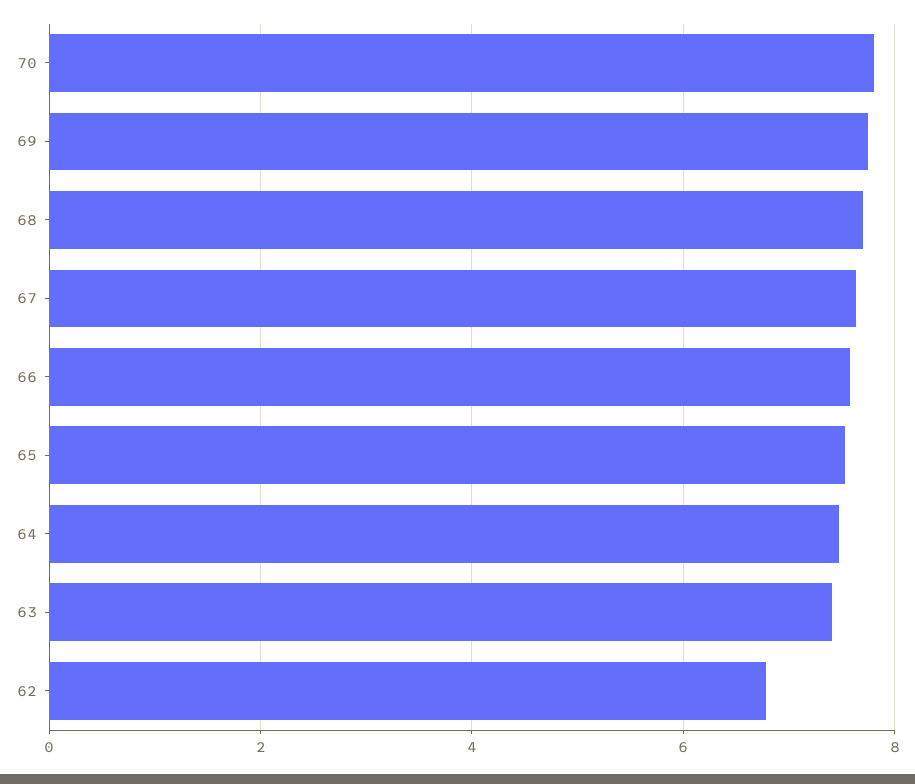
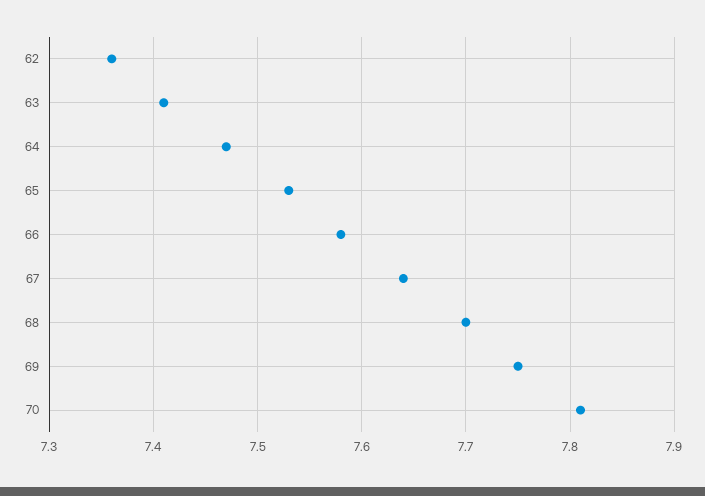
62: 6.8 -> 7.36

